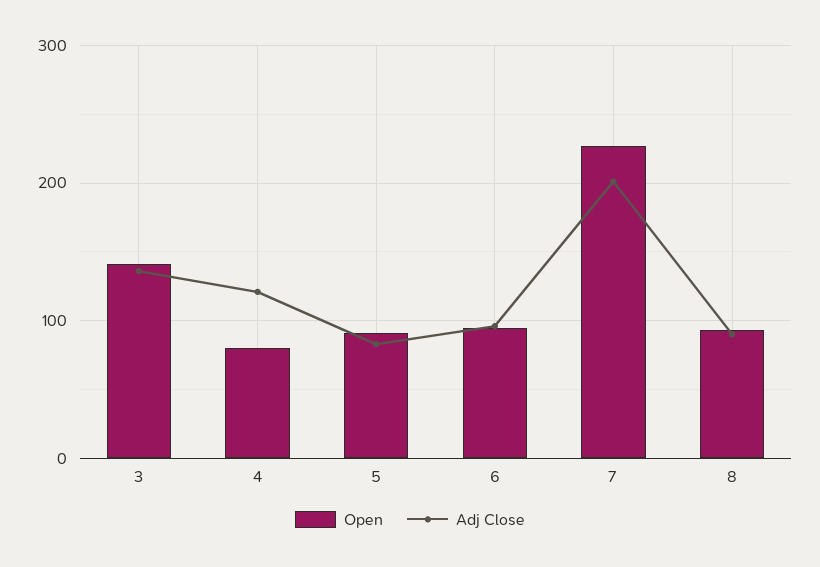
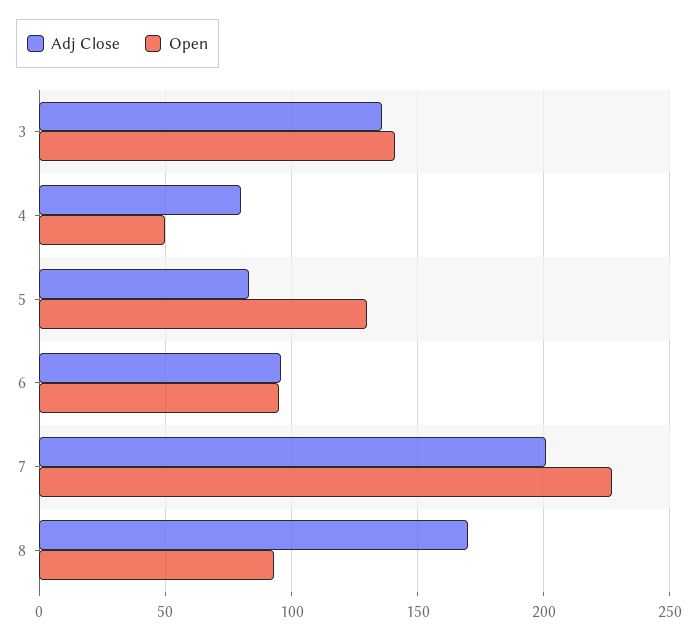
Open, 4: 80 -> 50
Adj Close, 4: 120 -> 80
Open, 5: 90 -> 130
Adj Close, 8: 90 -> 170

